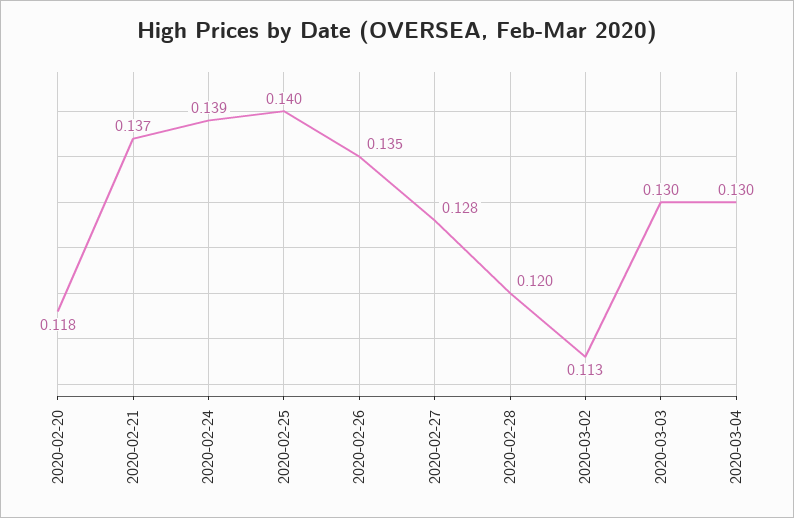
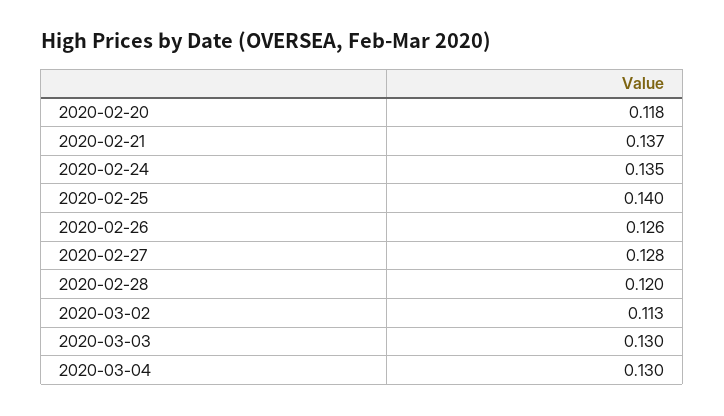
2020-02-24: 0.139 -> 0.135
2020-02-26: 0.135 -> 0.126

